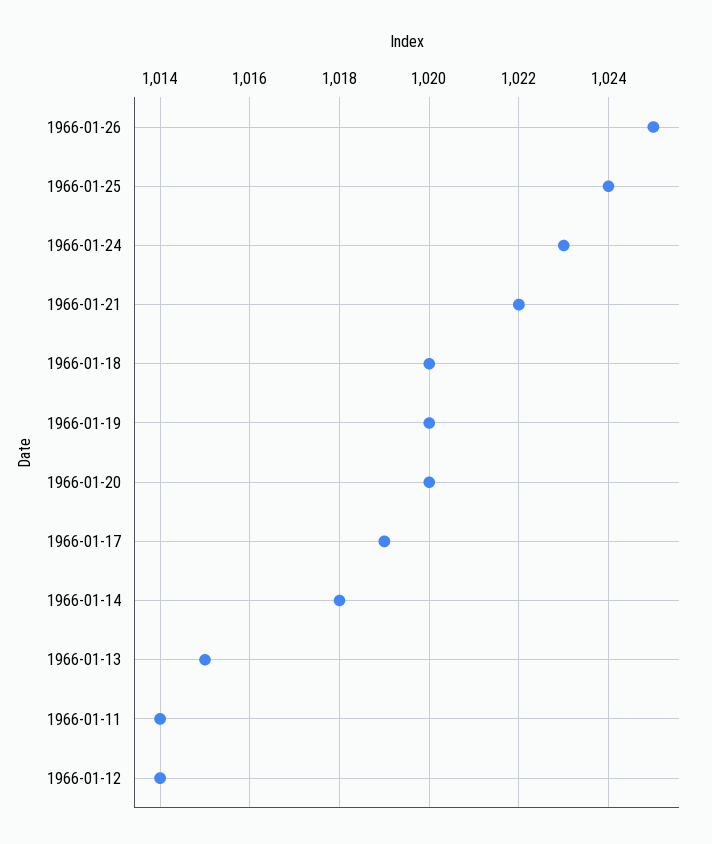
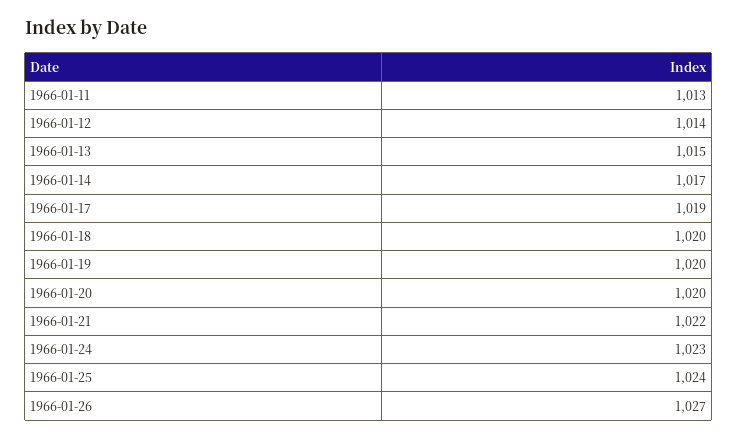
1966-01-26: 1025 -> 1027
1966-01-14: 1018 -> 1017
1966-01-11: 1014 -> 1013

